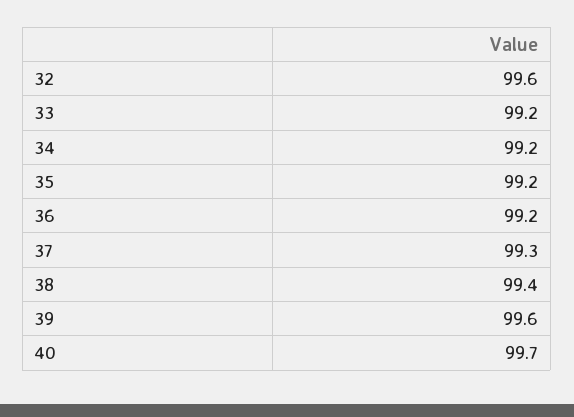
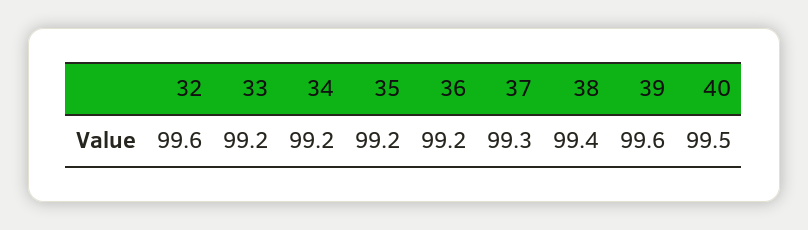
40: 99.7 -> 99.5

